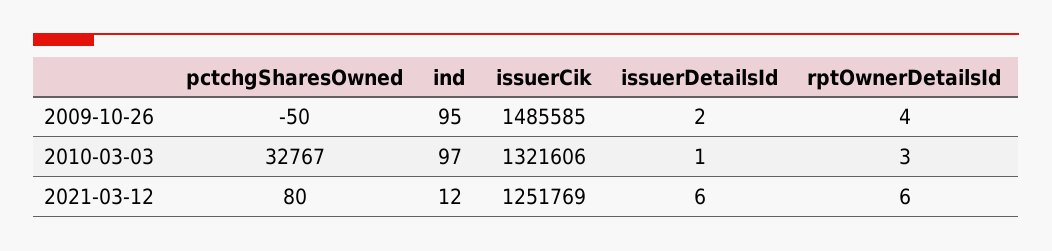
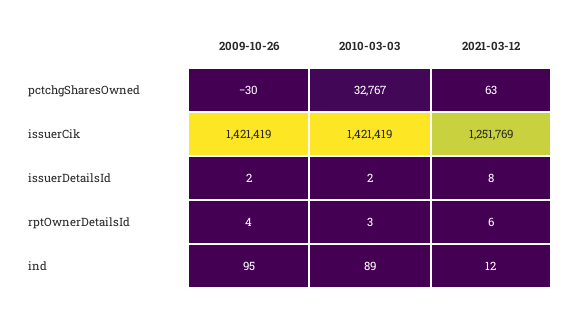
pctchgSharesOwned, 2009-10-26: -50 -> -30
issuerCik, 2009-10-26: 1485585 -> 1421419
ind, 2010-03-03: 97 -> 89
issuerCik, 2010-03-03: 1321606 -> 1421419
issuerDetailsId, 2010-03-03: 1 -> 2
pctchgSharesOwned, 2021-03-12: 80 -> 63
issuerDetailsId, 2021-03-12: 6 -> 8

